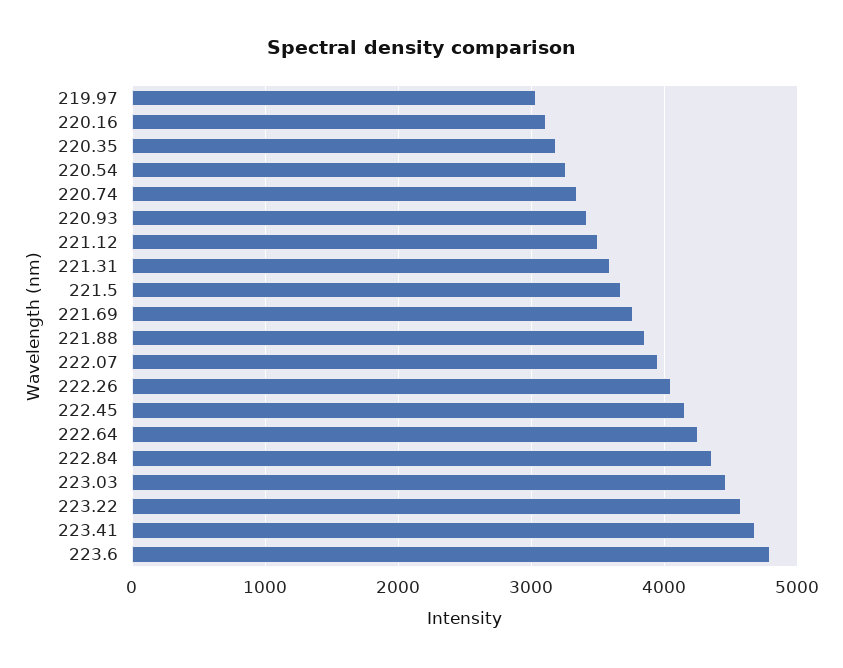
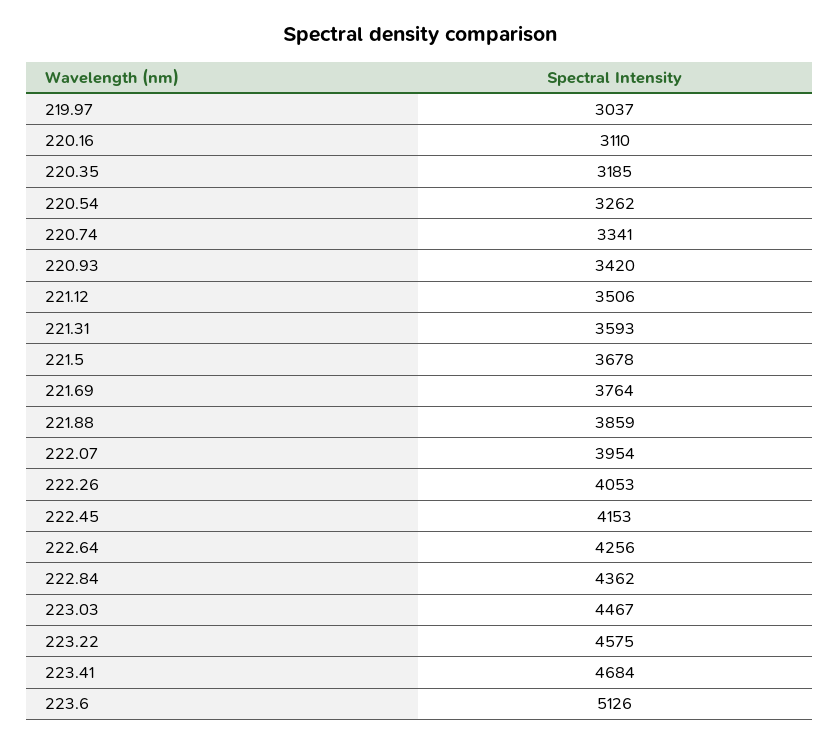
223.6: 4800 -> 5126

